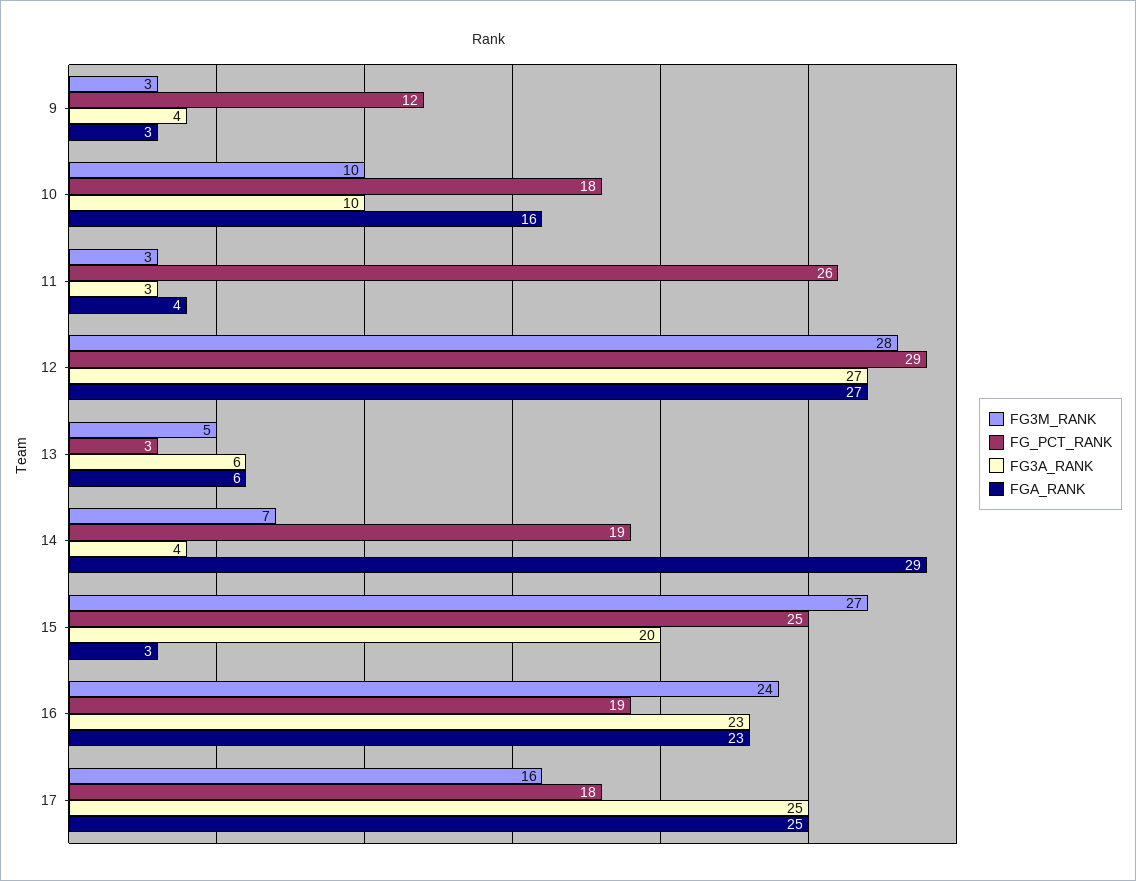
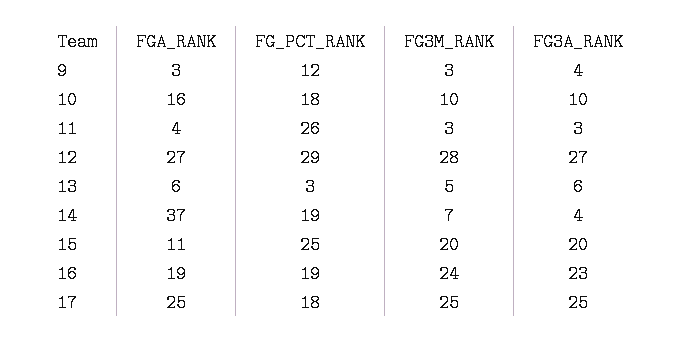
FGA_RANK, 14: 29 -> 37
FG3M_RANK, 15: 27 -> 20
FGA_RANK, 15: 3 -> 11
FGA_RANK, 16: 23 -> 19
FG3M_RANK, 17: 16 -> 25

